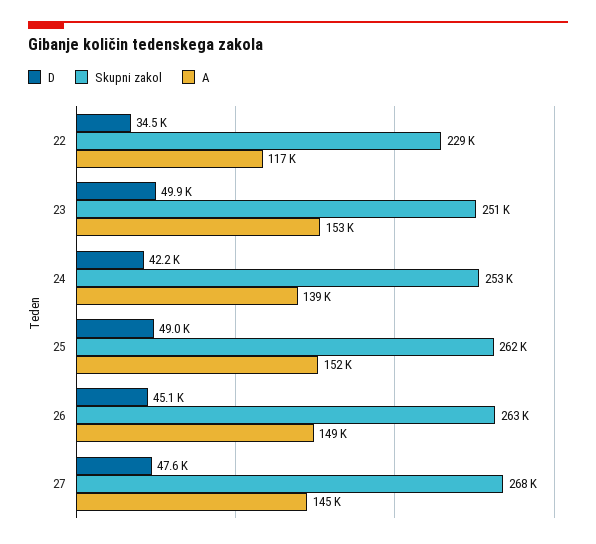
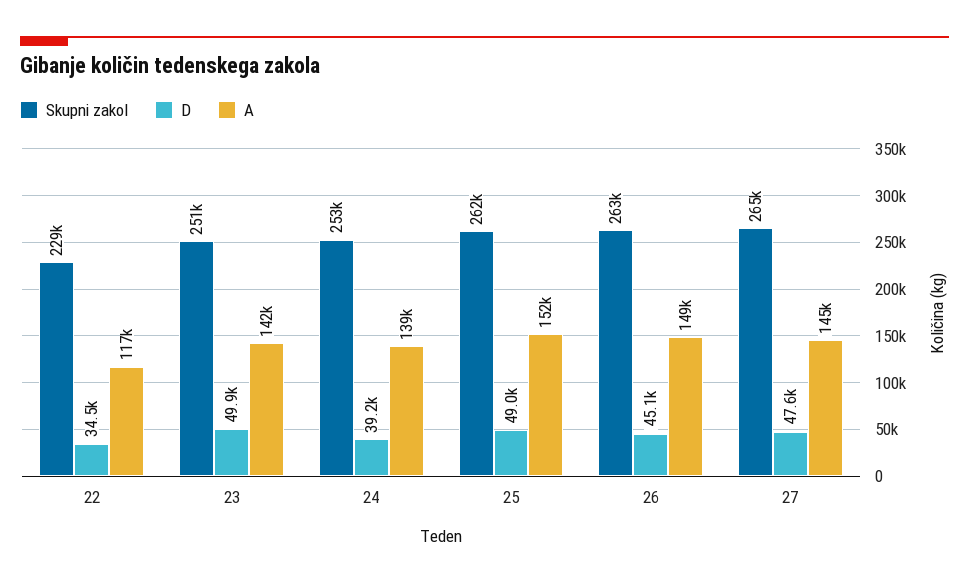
A, 23: 153000 -> 142000
D, 24: 42200 -> 39200
Skupni zakol, 27: 268000 -> 265000

